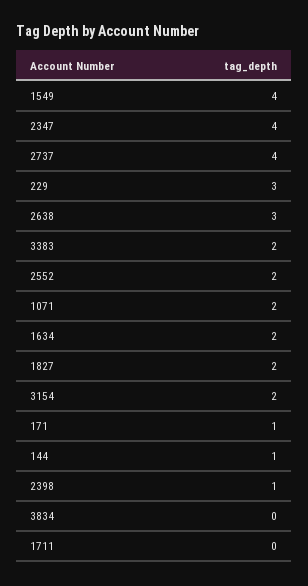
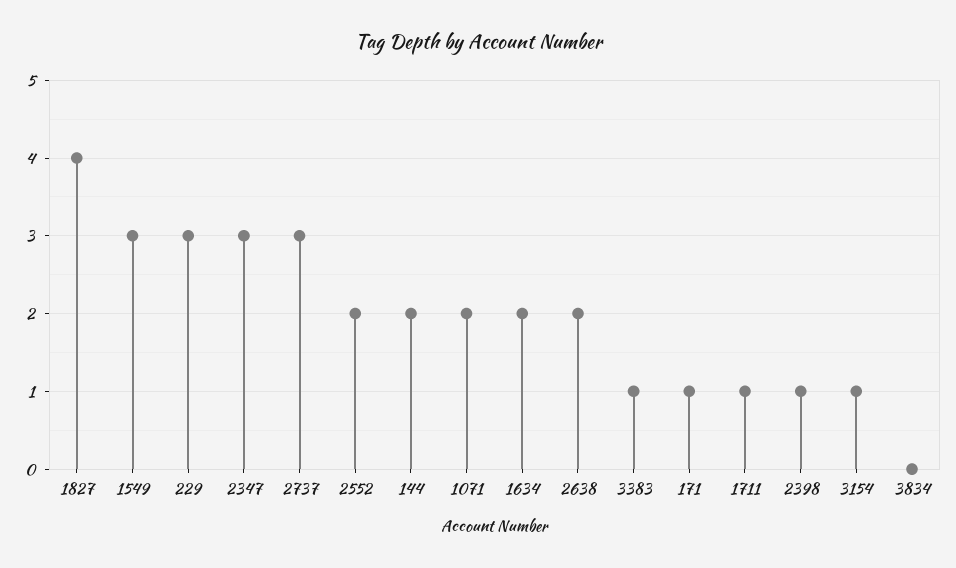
1549: 4 -> 3
2347: 4 -> 3
2737: 4 -> 3
2638: 3 -> 2
3383: 2 -> 1
1827: 2 -> 4
3154: 2 -> 1
144: 1 -> 2
1711: 0 -> 1

